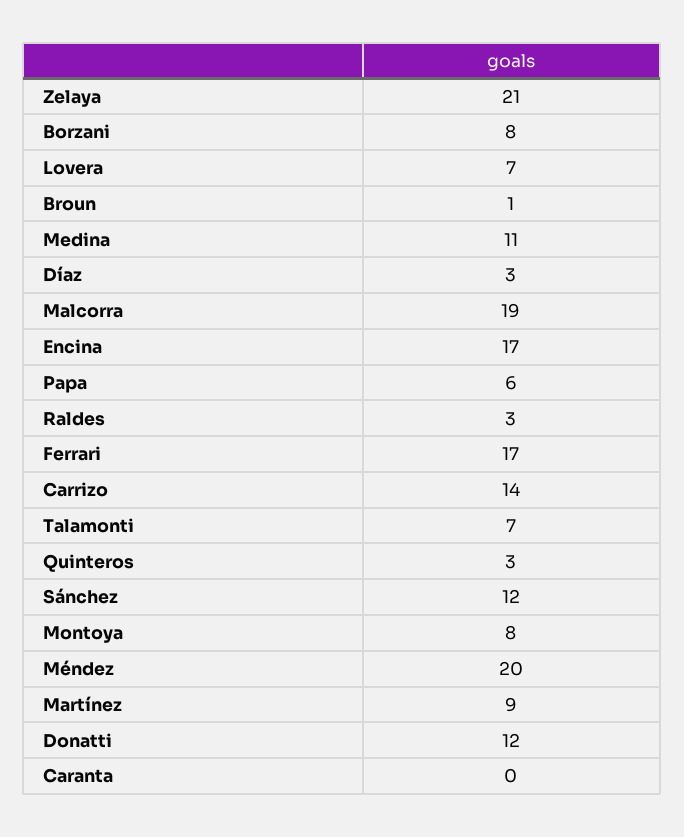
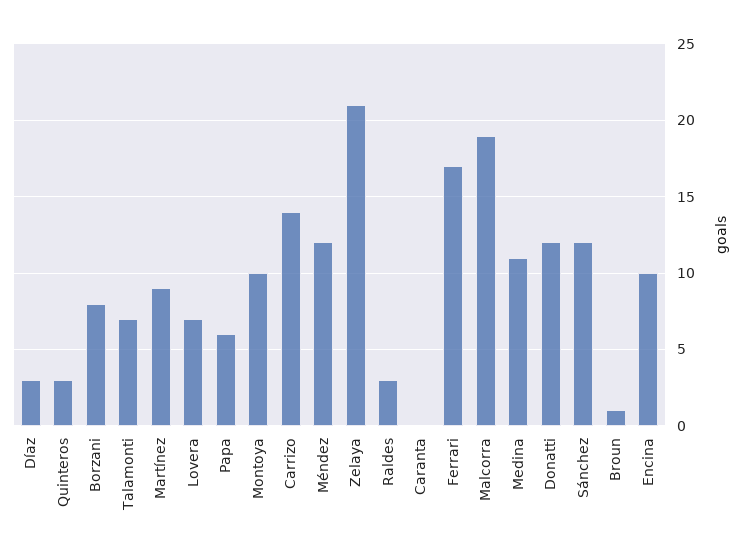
Encina: 17 -> 10
Montoya: 8 -> 10
Méndez: 20 -> 12

